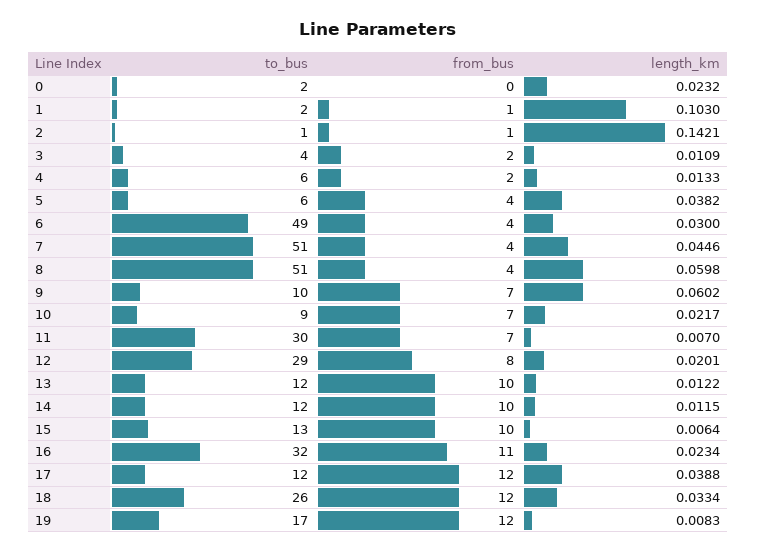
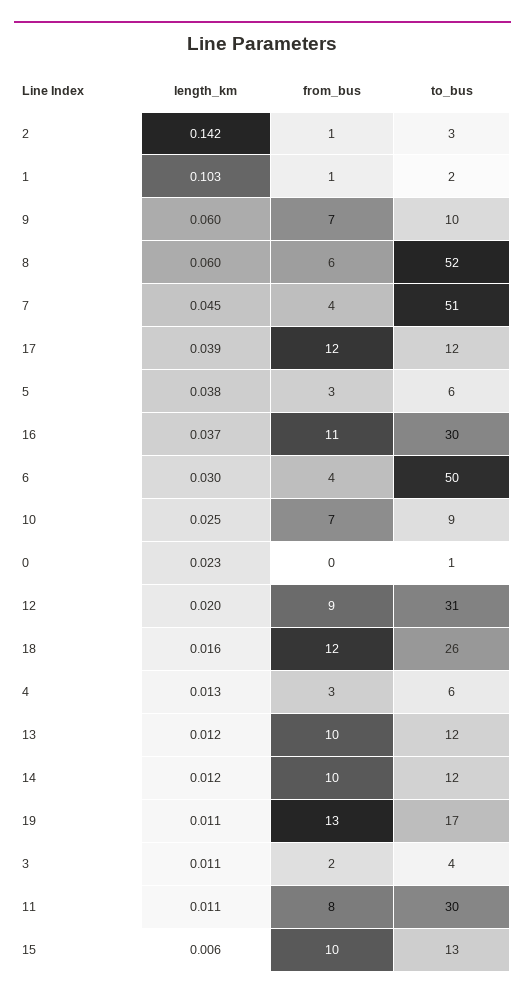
to_bus, 0: 2 -> 1
to_bus, 2: 1 -> 3
from_bus, 4: 2 -> 3
from_bus, 5: 4 -> 3
to_bus, 6: 49 -> 50
to_bus, 8: 51 -> 52
from_bus, 8: 4 -> 6
length_km, 10: 0.0217 -> 0.025
from_bus, 11: 7 -> 8
length_km, 11: 0.007 -> 0.011
to_bus, 12: 29 -> 31
from_bus, 12: 8 -> 9
to_bus, 16: 32 -> 30
length_km, 16: 0.0234 -> 0.037
length_km, 18: 0.0334 -> 0.016
from_bus, 19: 12 -> 13
length_km, 19: 0.0083 -> 0.011

